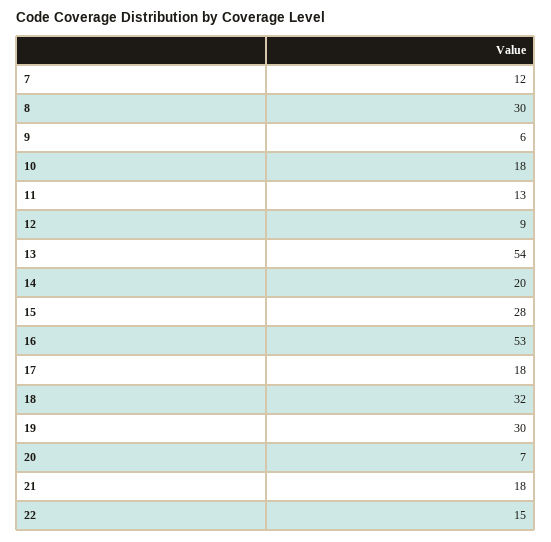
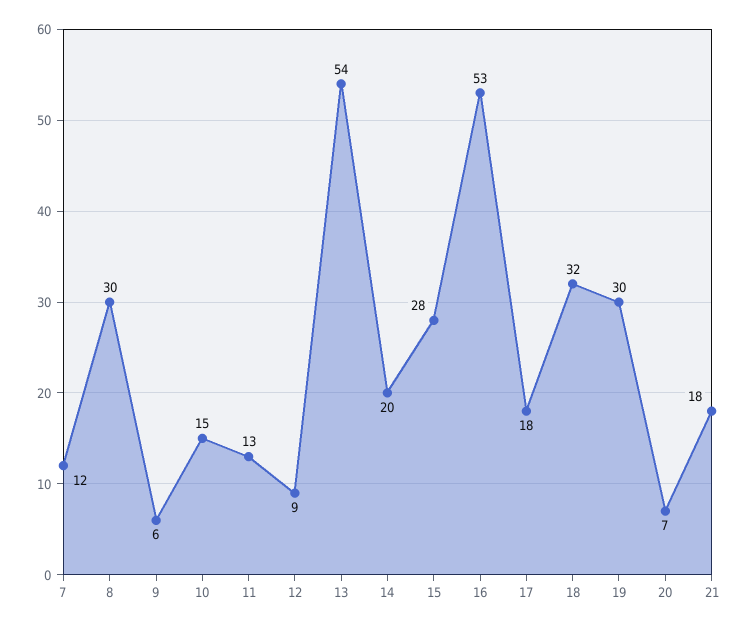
10: 18 -> 15
22: 15 -> none

